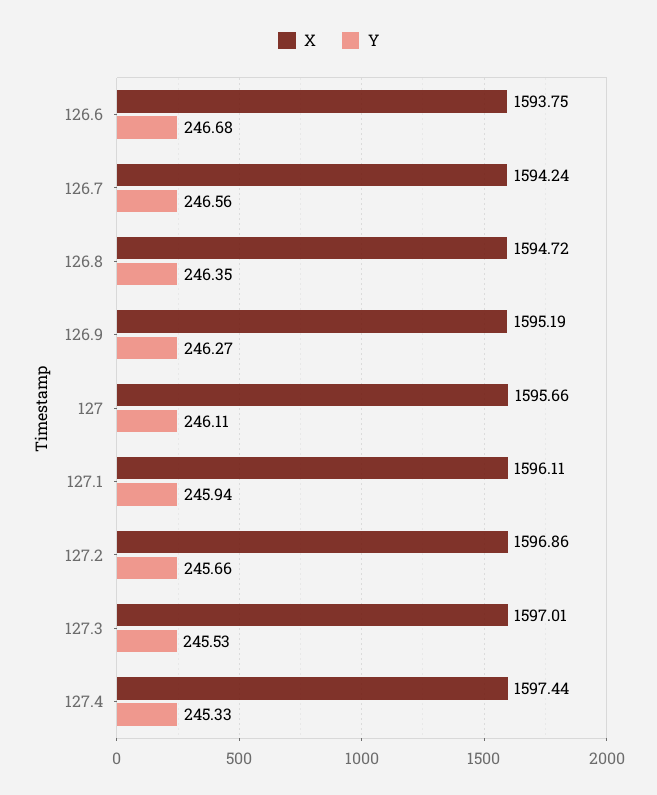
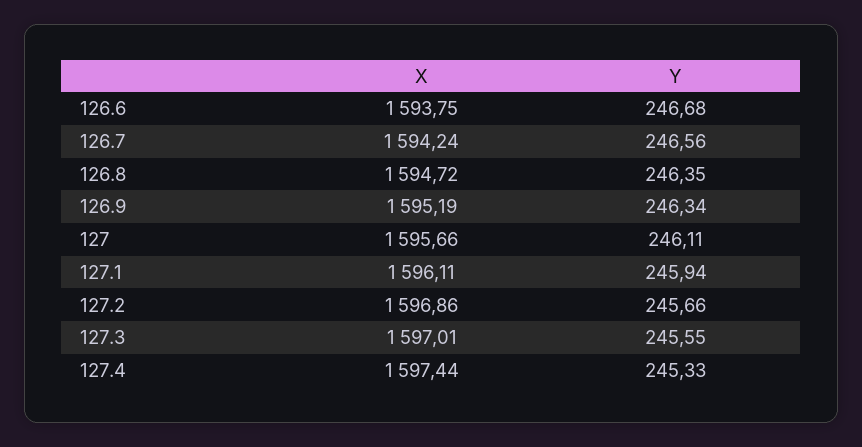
Y, 126.9: 246.27 -> 246.34
Y, 127.3: 245.53 -> 245.55

